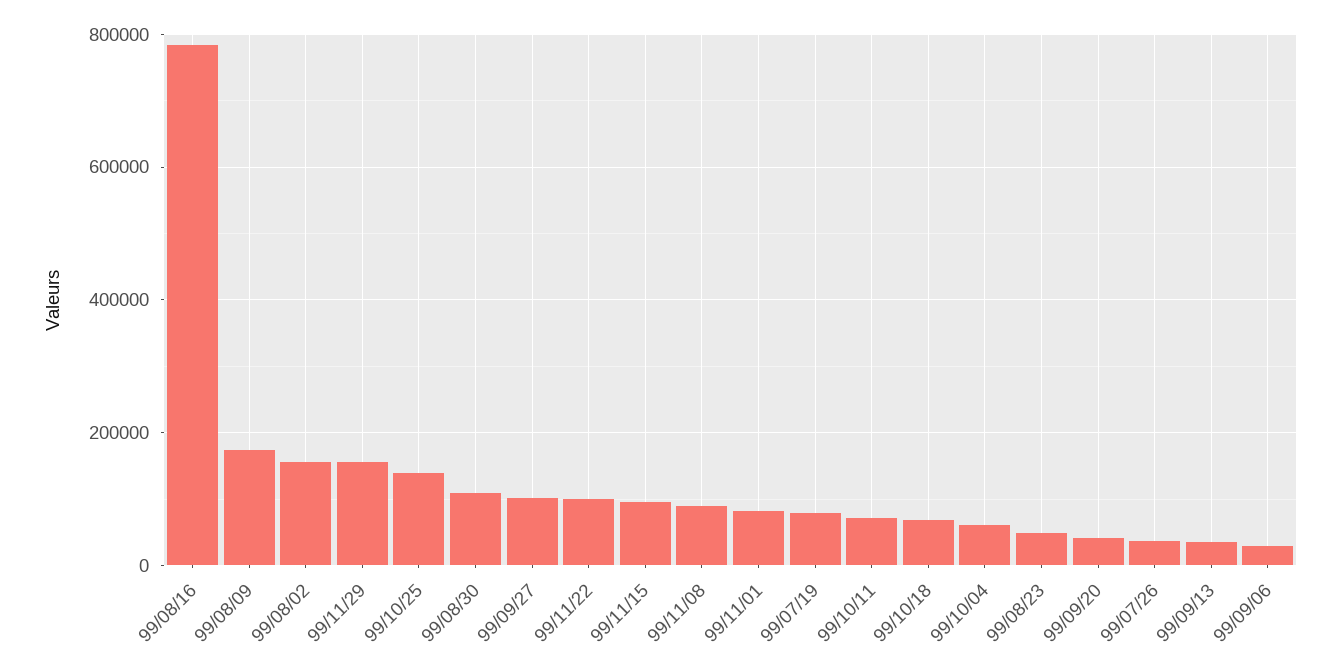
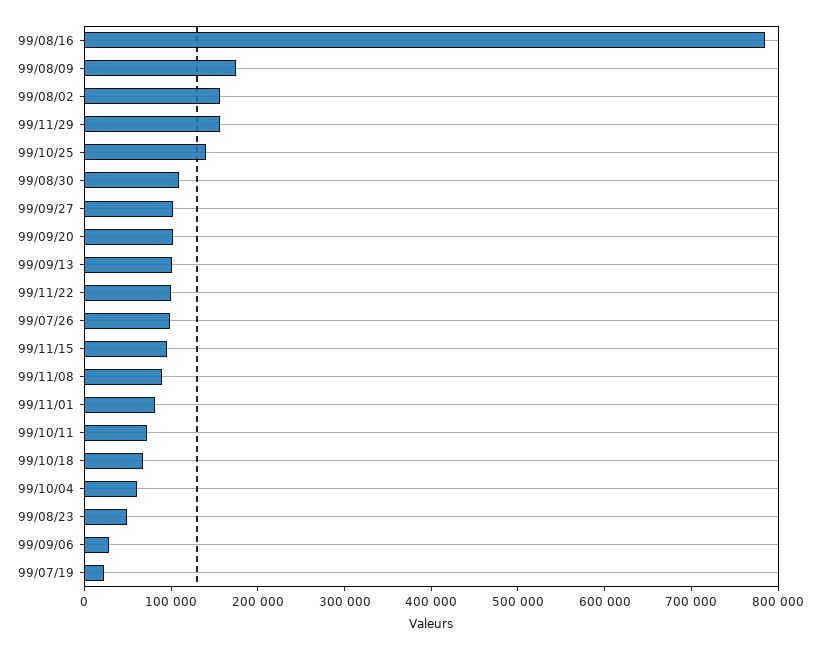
99/07/19: 80000 -> 20000
99/09/20: 40000 -> 100000
99/07/26: 40000 -> 100000
99/09/13: 40000 -> 100000

